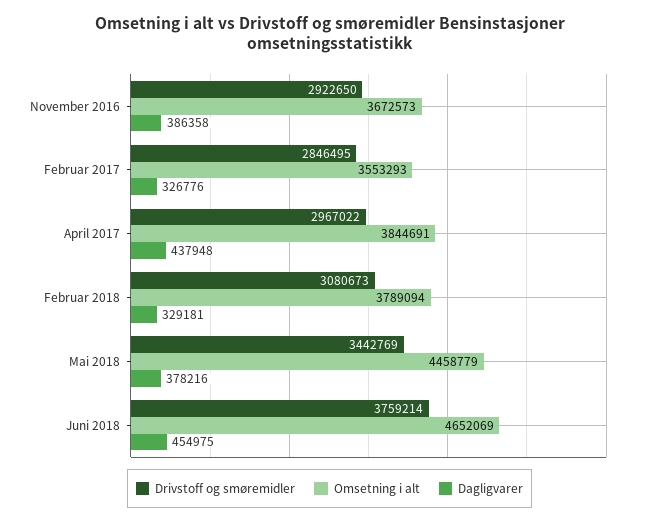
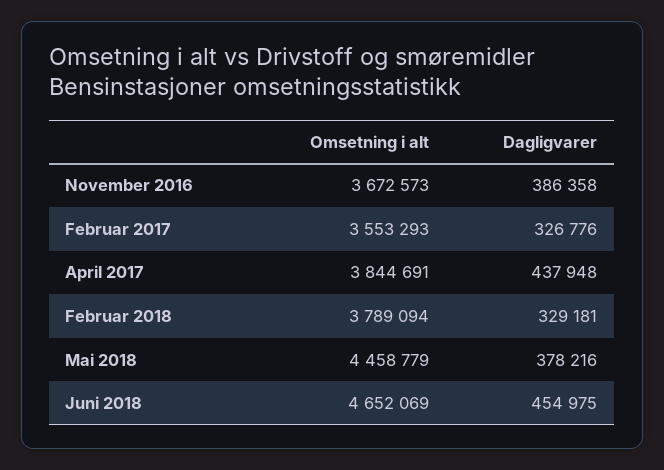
Drivstoff og smøremidler, November 2016: 2922650 -> none
Drivstoff og smøremidler, Februar 2017: 2846495 -> none
Drivstoff og smøremidler, April 2017: 2967022 -> none
Drivstoff og smøremidler, Februar 2018: 3080673 -> none
Drivstoff og smøremidler, Mai 2018: 3442769 -> none
Drivstoff og smøremidler, Juni 2018: 3759214 -> none

